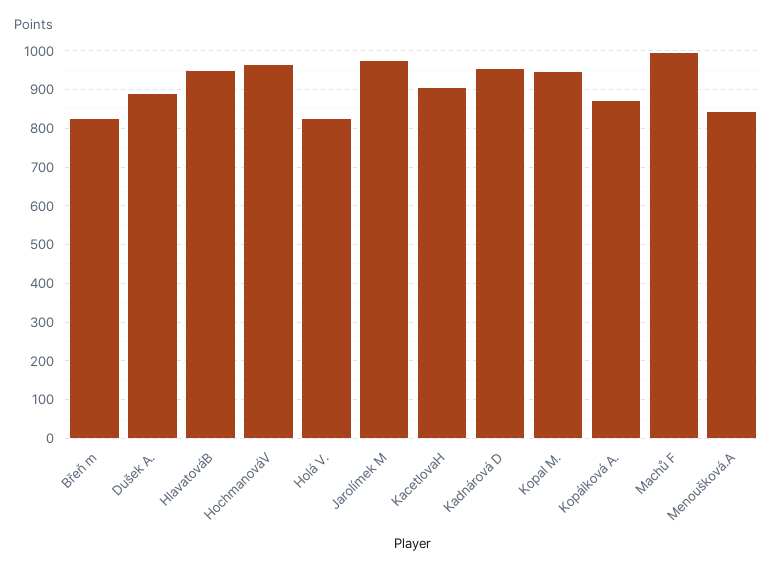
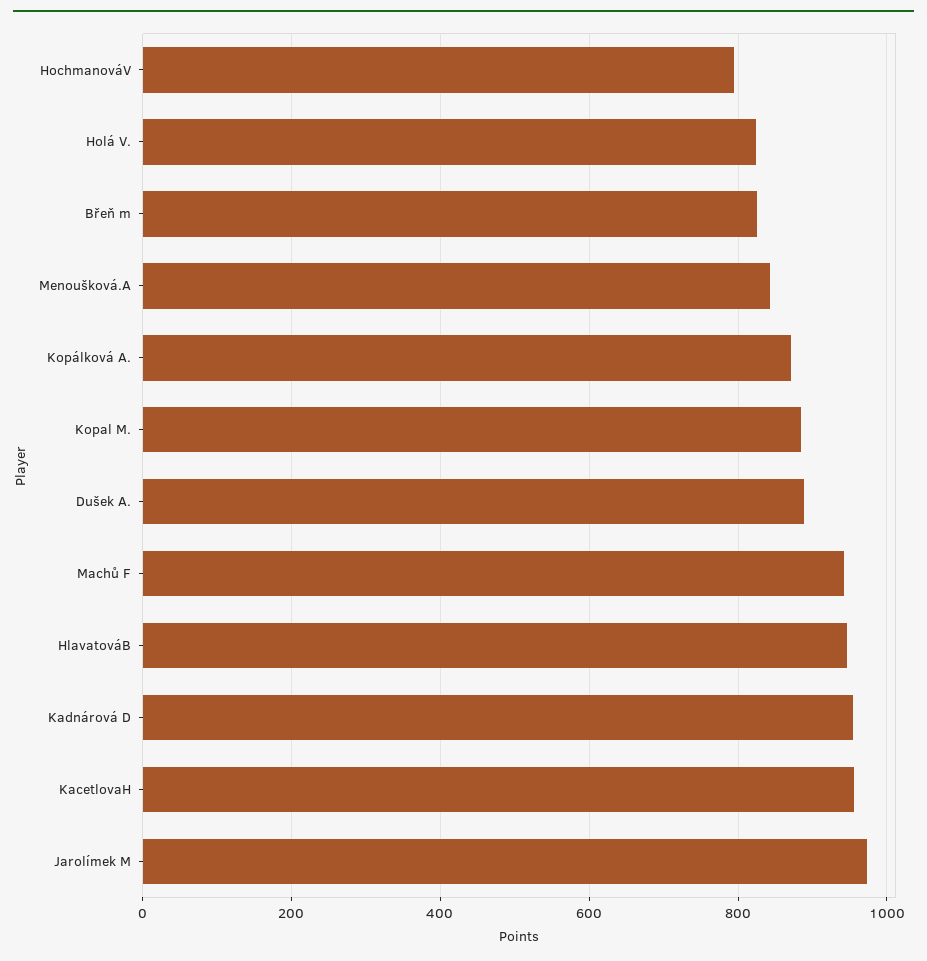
HochmanováV: 960 -> 800
KacetlovaH: 900 -> 960
Kopal M.: 940 -> 880
Machů F: 1000 -> 940

